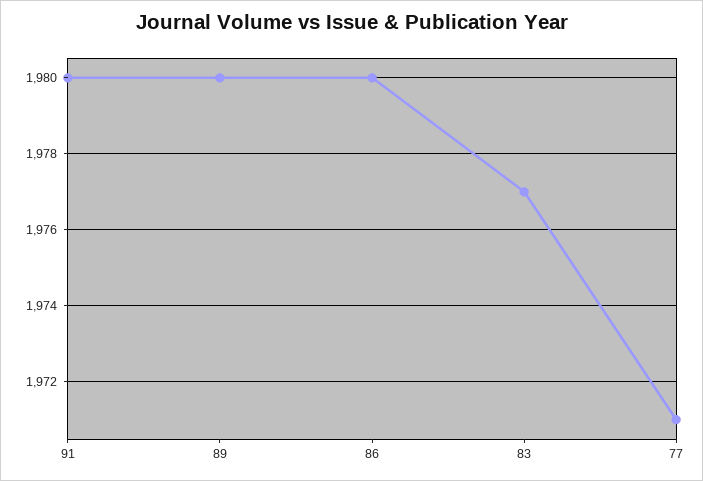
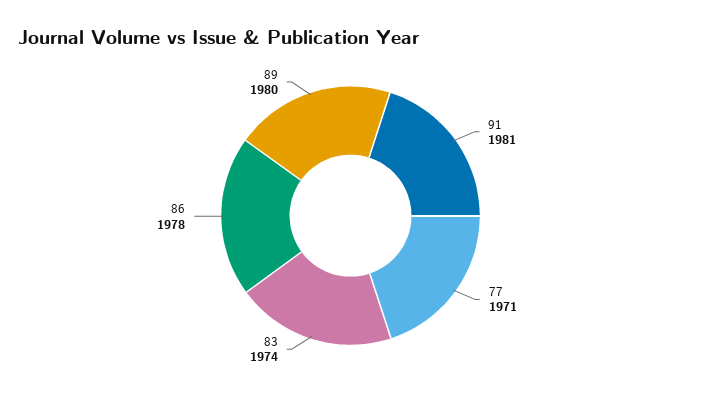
91: 1980 -> 1981
86: 1980 -> 1978
83: 1977 -> 1974

